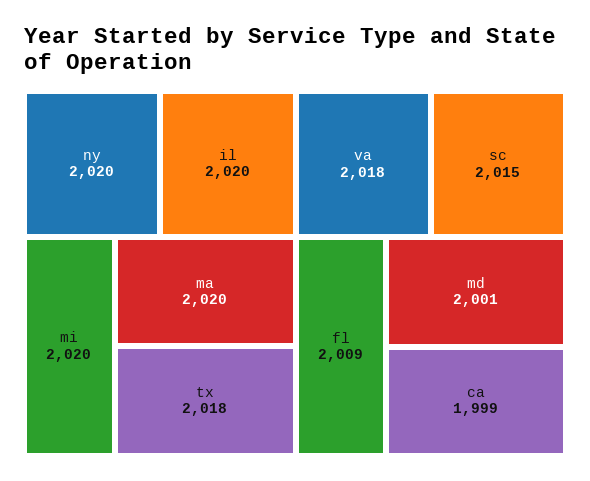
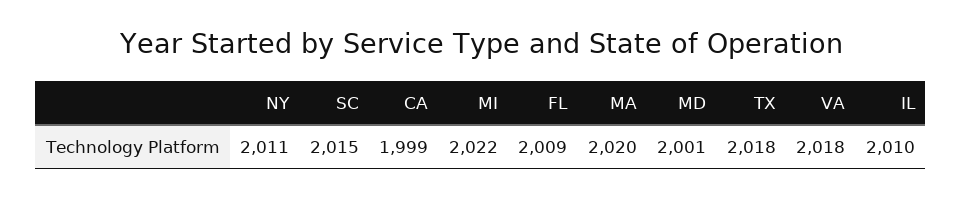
ny: 2020 -> 2011
il: 2020 -> 2010
mi: 2020 -> 2022

